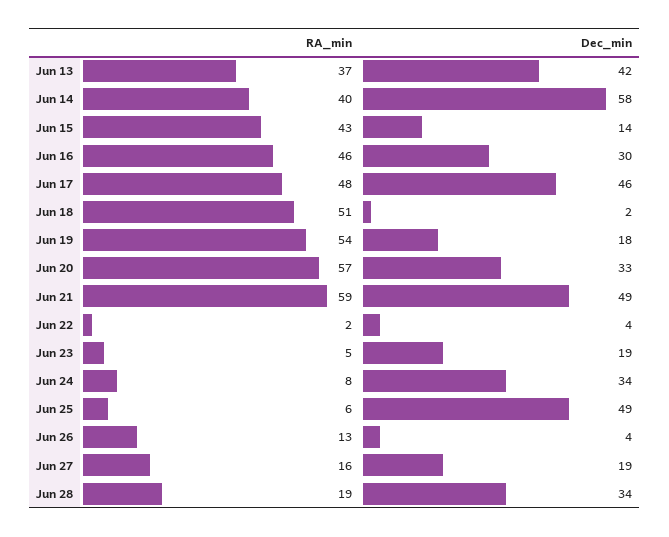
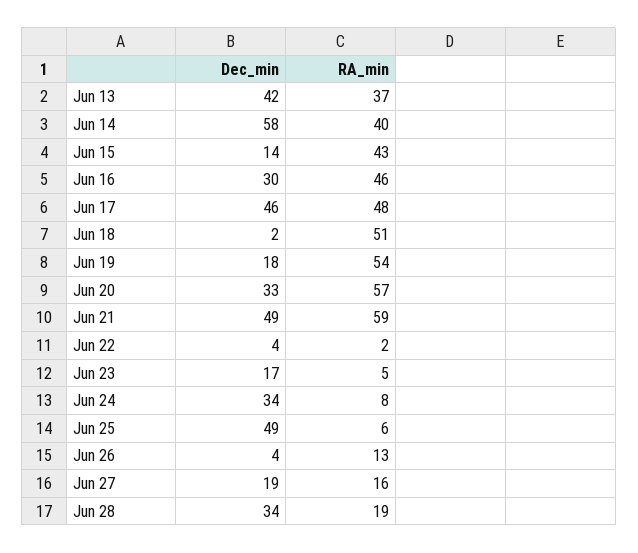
Dec_min, Jun 23: 19 -> 17

